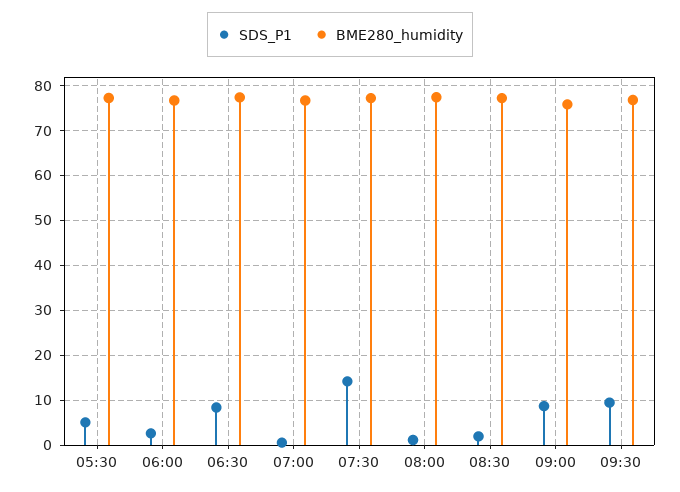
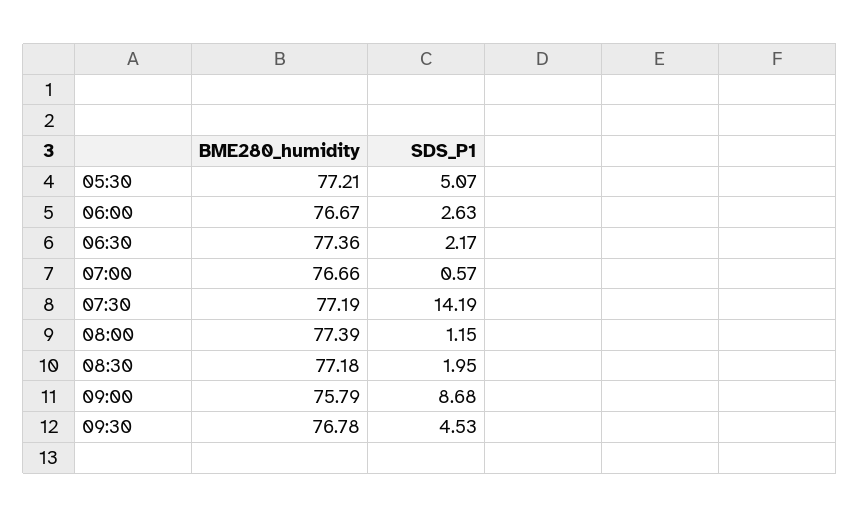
SDS_P1, 06:30: 8 -> 2.17
SDS_P1, 09:30: 10 -> 4.53

